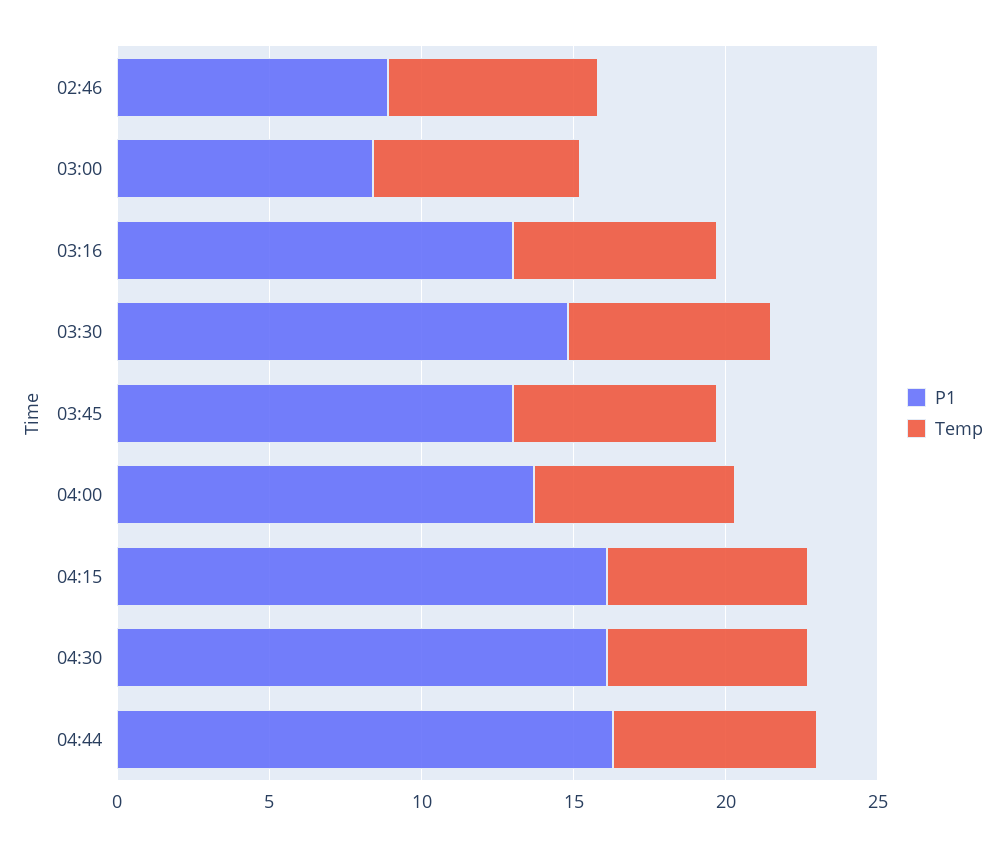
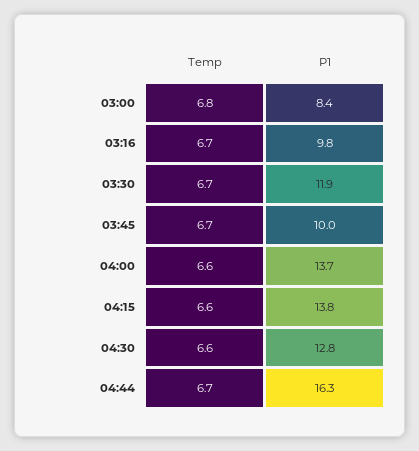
P1, 02:46: 9 -> none
Temp, 02:46: 7 -> none
P1, 03:16: 13 -> 9.8
P1, 03:30: 15 -> 11.9
P1, 03:45: 13 -> 10
P1, 04:15: 16 -> 13.8
P1, 04:30: 16 -> 12.8

